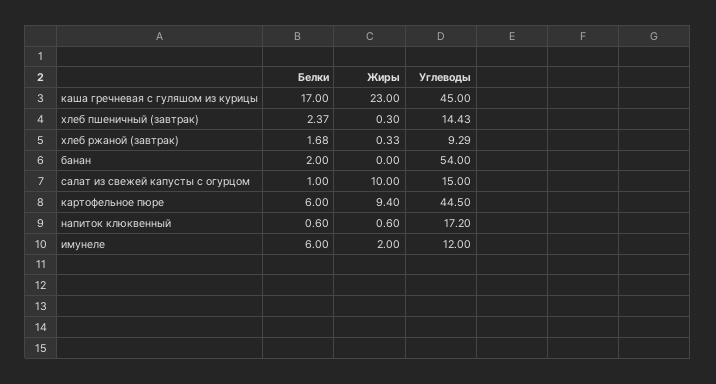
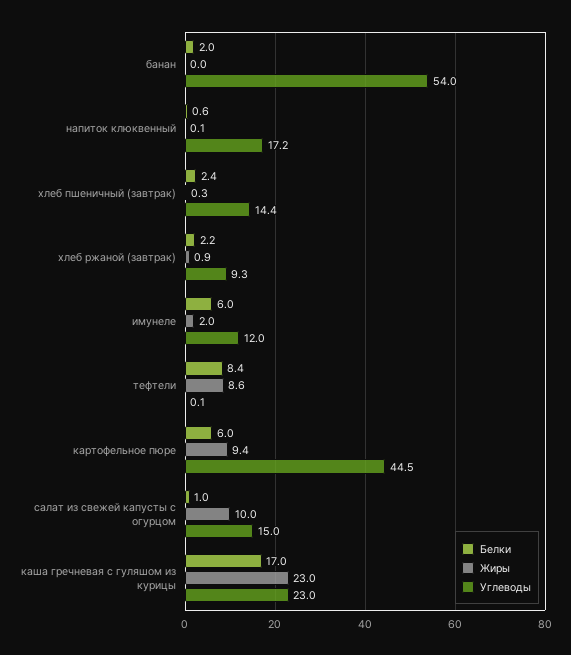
Углеводы, каша гречневая с гуляшом из курицы: 45 -> 23
Белки, хлеб ржаной (завтрак): 1.68 -> 2.2
Жиры, хлеб ржаной (завтрак): 0.33 -> 0.9
Жиры, напиток клюквенный: 0.6 -> 0.1
Белки, тефтели: none -> 8.4
Жиры, тефтели: none -> 8.6
Углеводы, тефтели: none -> 0.1

